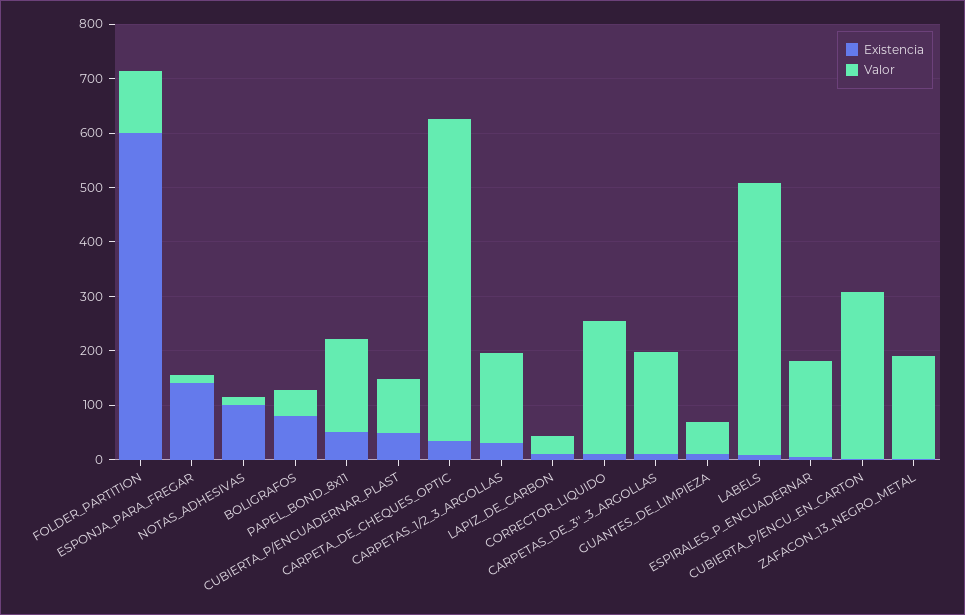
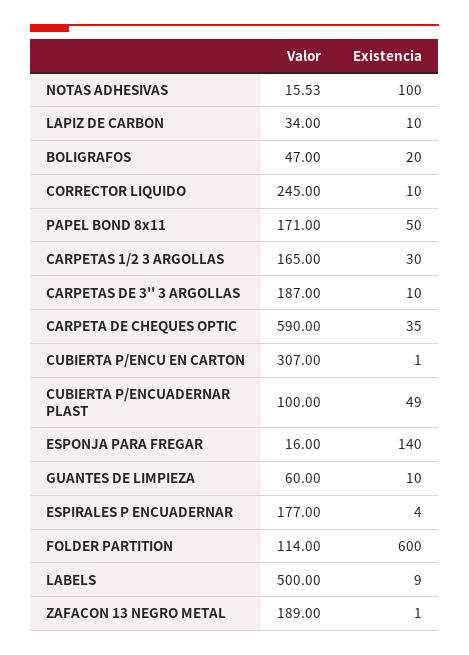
Existencia, BOLIGRAFOS: 80 -> 20

